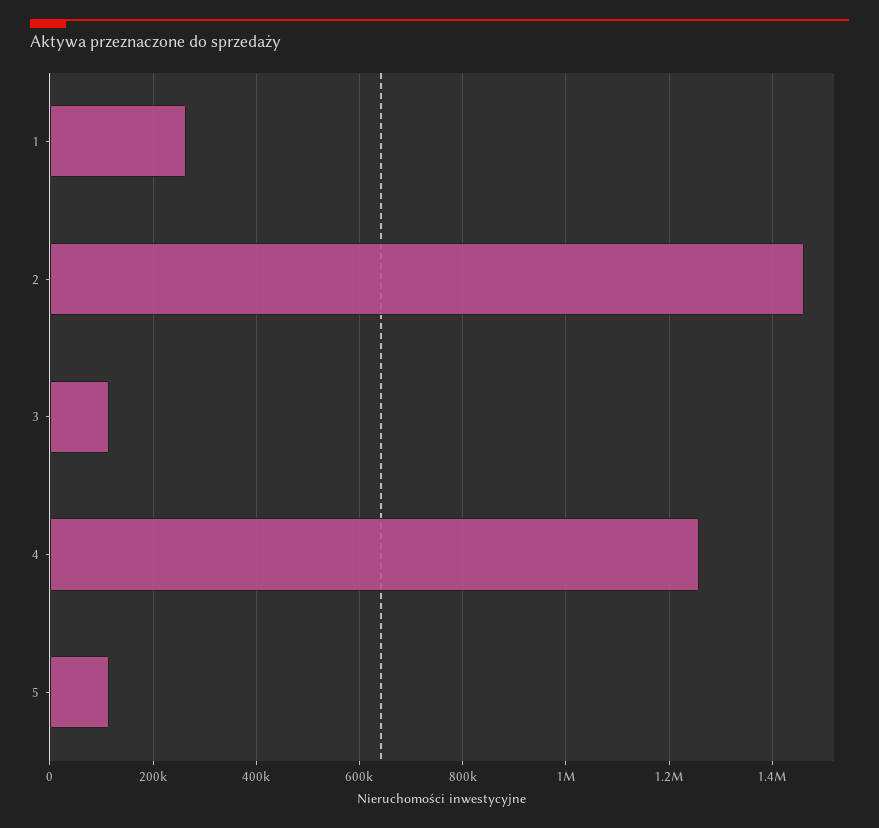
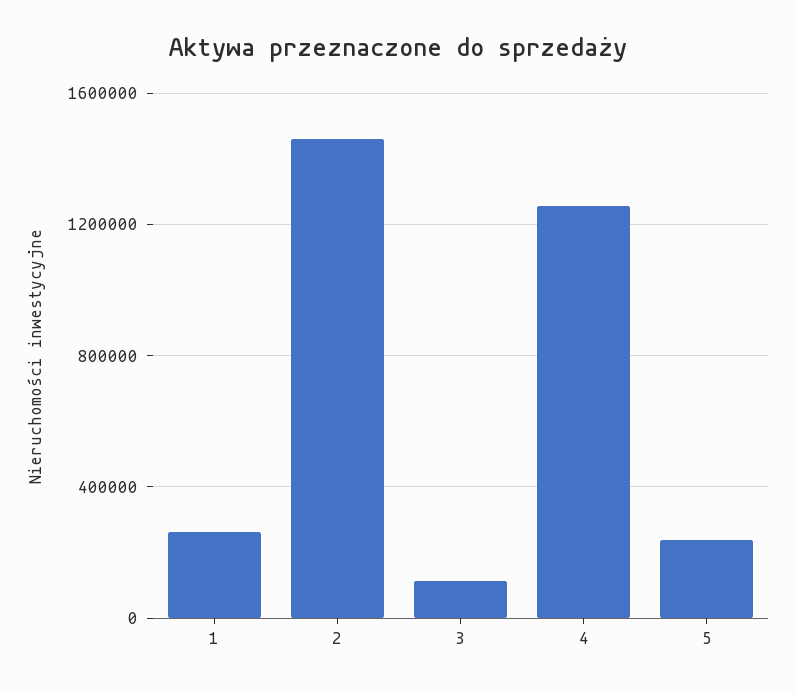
5: 120000 -> 250000

